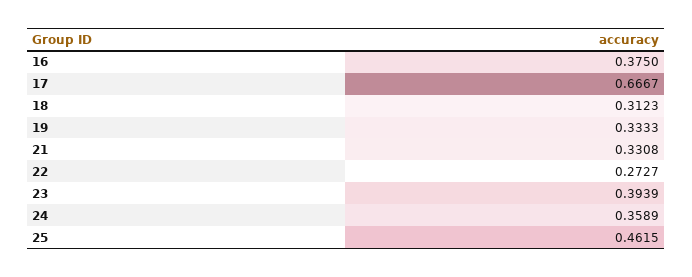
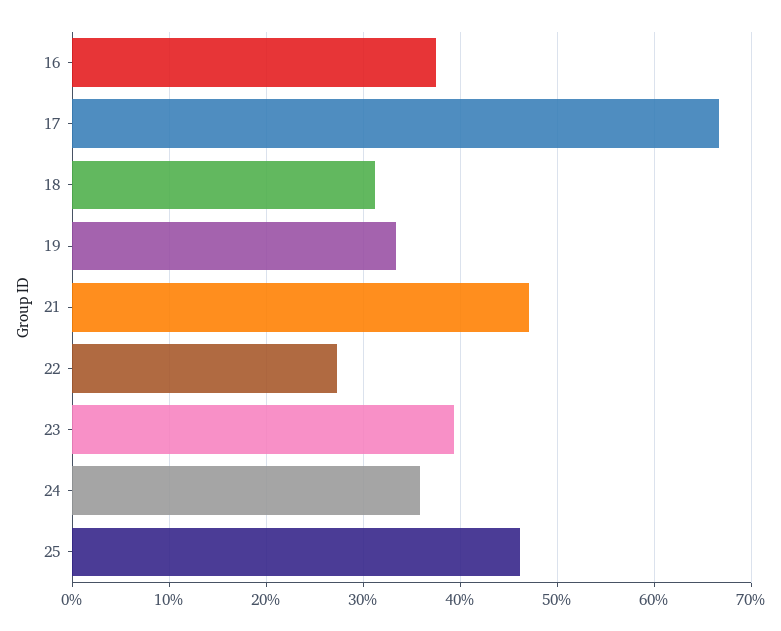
21: 0.3308 -> 0.47

